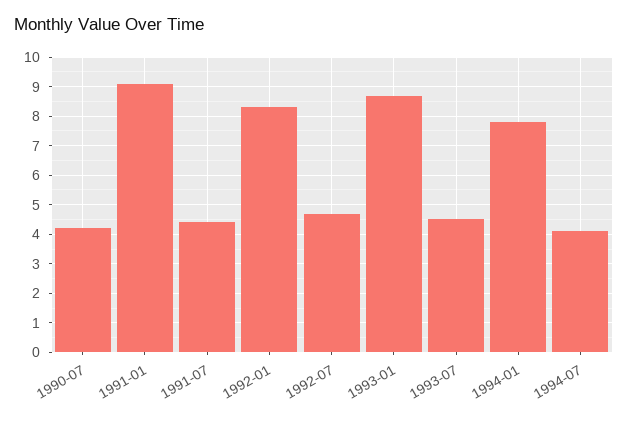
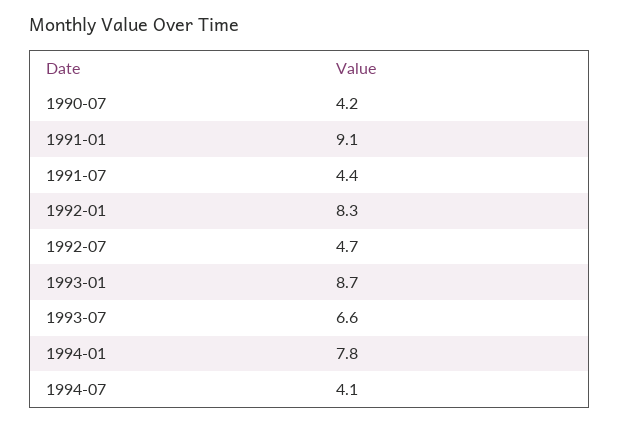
1993-07: 4.5 -> 6.6

